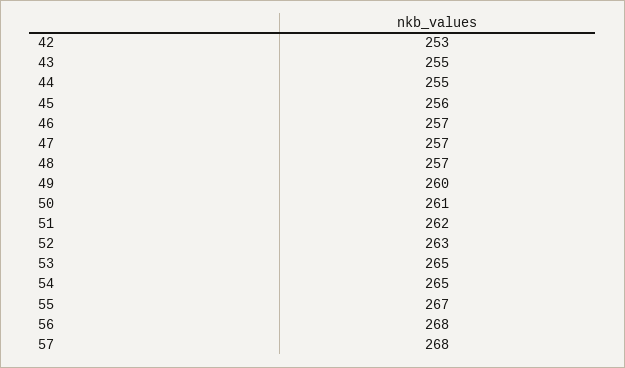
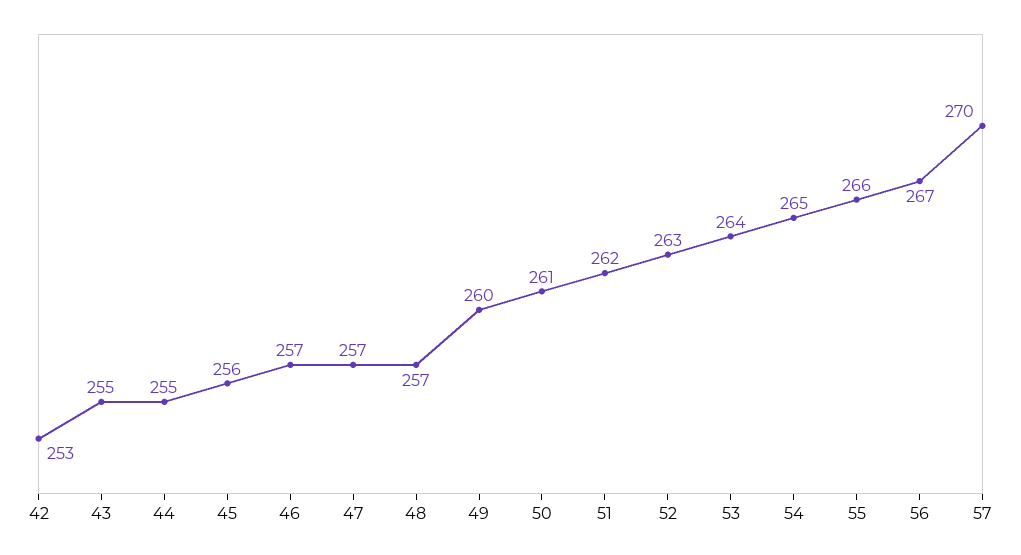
53: 265 -> 264
55: 267 -> 266
56: 268 -> 267
57: 268 -> 270

